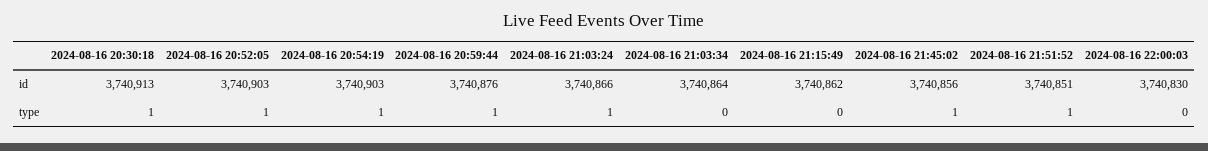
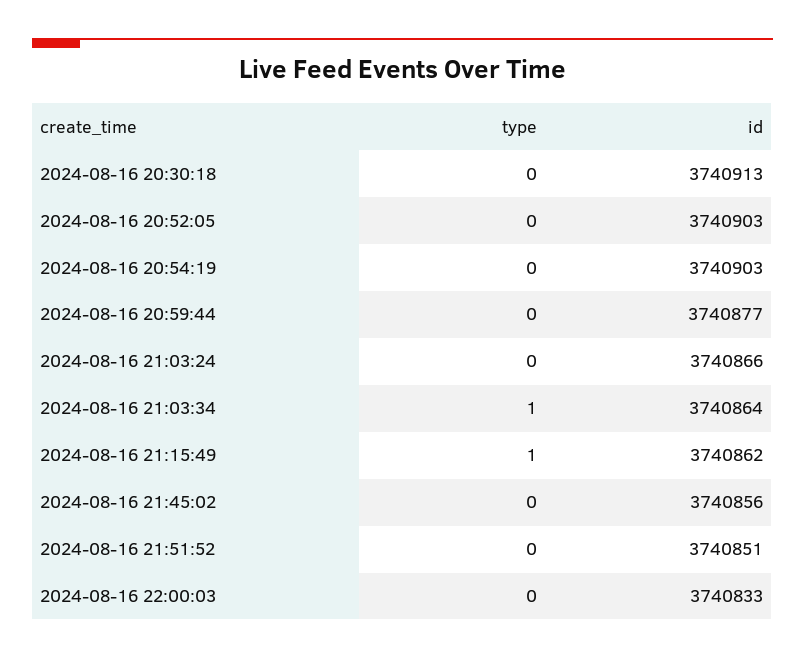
2024-08-16 20:59:44, id: 3740876 -> 3740877
2024-08-16 22:00:03, id: 3740830 -> 3740833
2024-08-16 20:30:18, type: 1 -> 0
2024-08-16 20:52:05, type: 1 -> 0
2024-08-16 20:54:19, type: 1 -> 0
2024-08-16 20:59:44, type: 1 -> 0
2024-08-16 21:03:24, type: 1 -> 0
2024-08-16 21:03:34, type: 0 -> 1
2024-08-16 21:15:49, type: 0 -> 1
2024-08-16 21:45:02, type: 1 -> 0
2024-08-16 21:51:52, type: 1 -> 0

